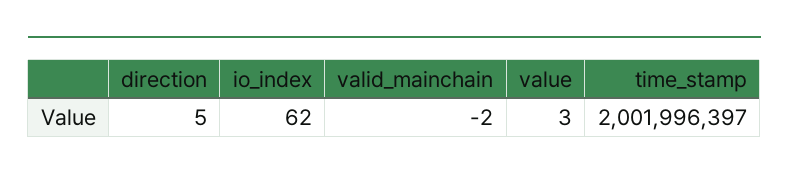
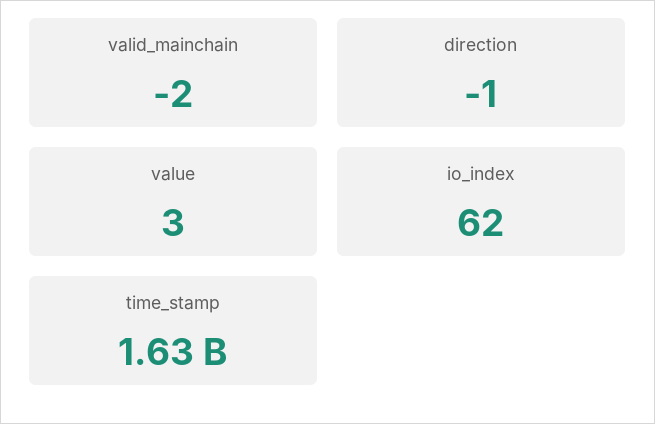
direction: 5 -> -1
time_stamp: 2001996397 -> 1630000000

